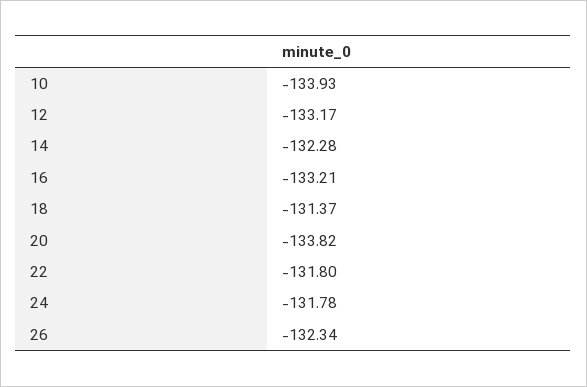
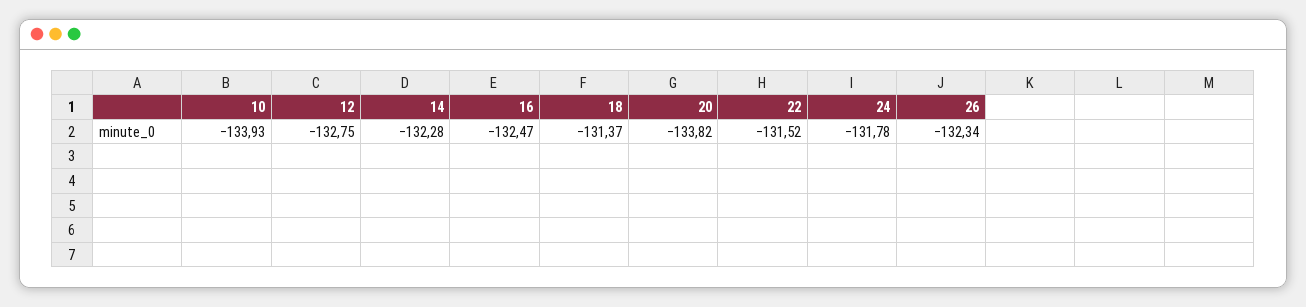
12: -133.17 -> -132.75
16: -133.21 -> -132.47
22: -131.8 -> -131.52

